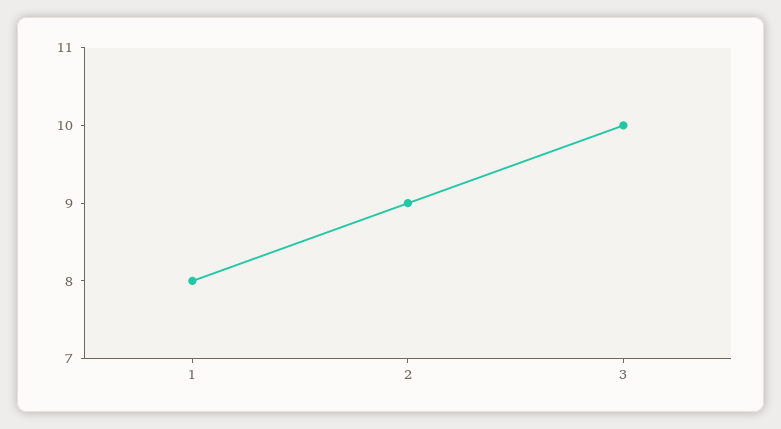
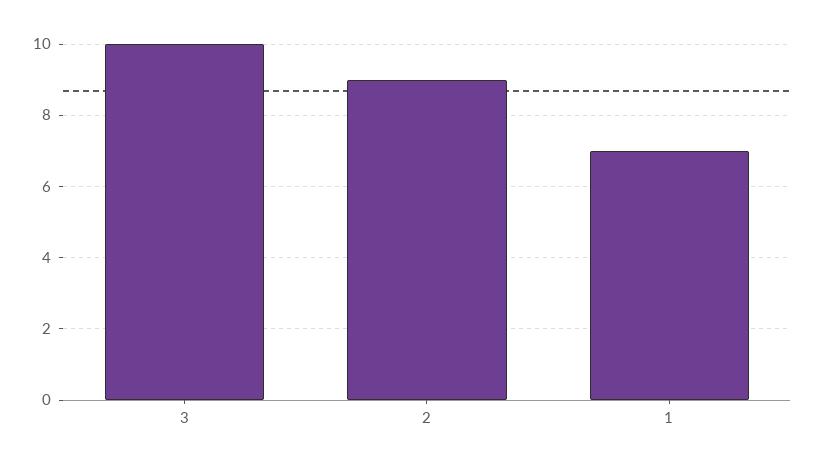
1: 8 -> 7

